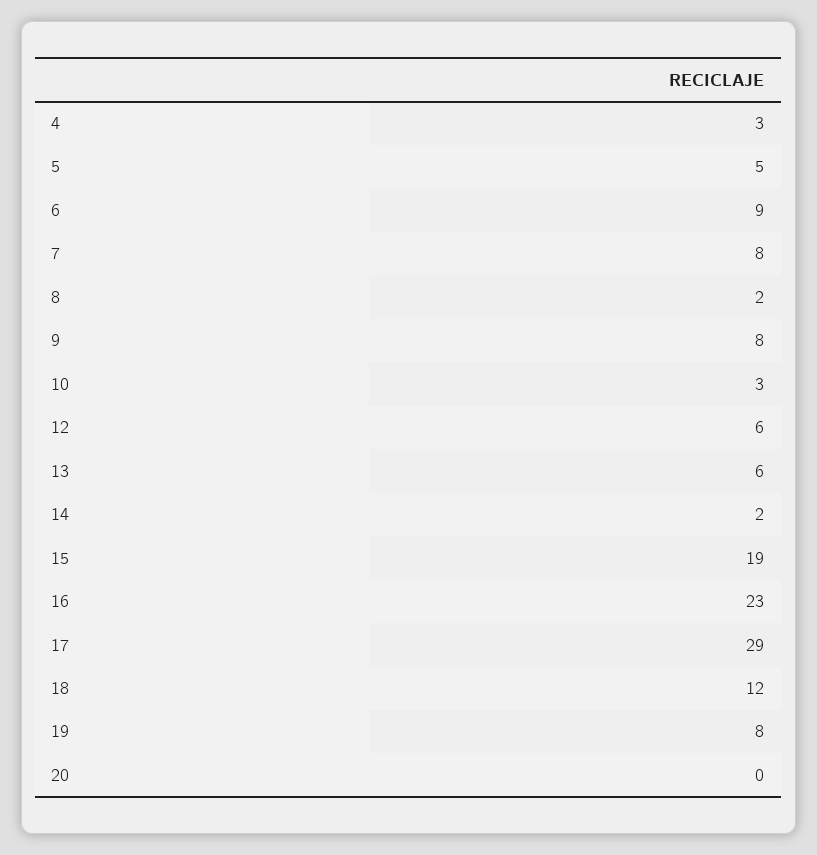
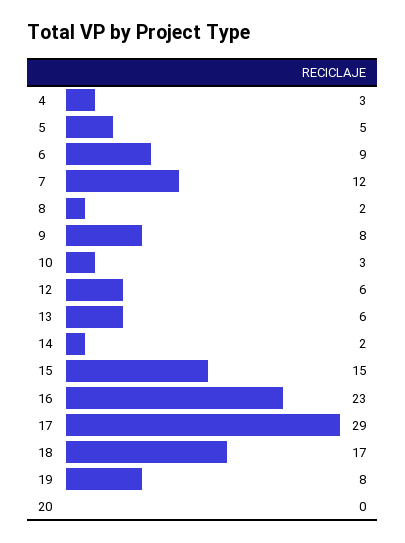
7: 8 -> 12
15: 19 -> 15
18: 12 -> 17

